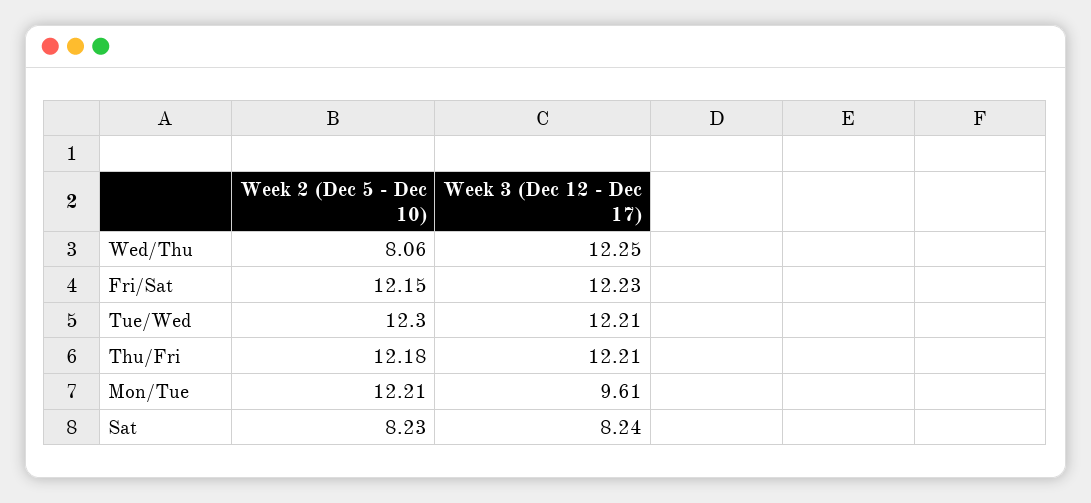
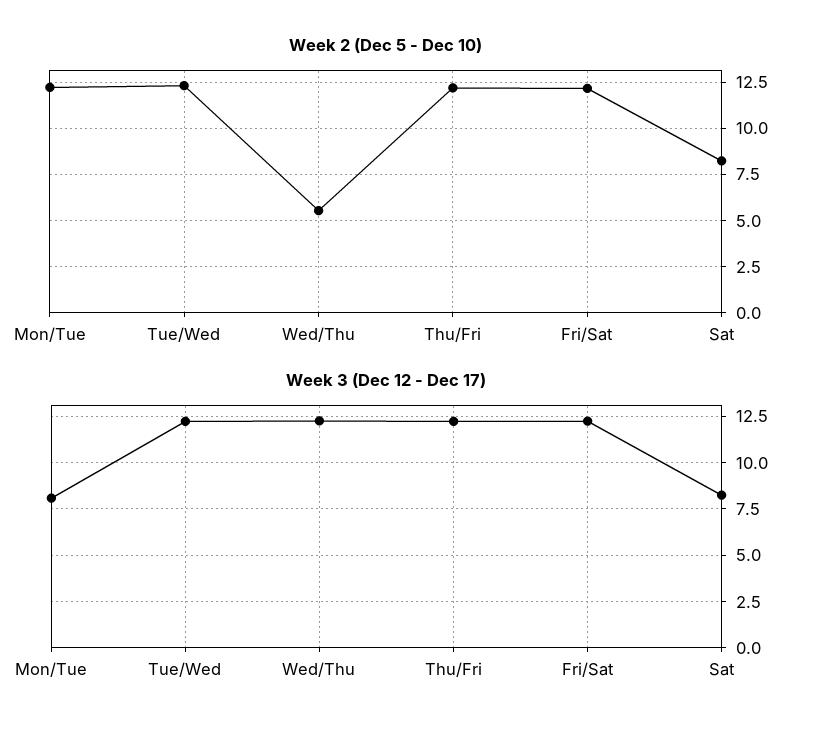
Week 2 (Dec 5 - Dec 10), Wed/Thu: 8.06 -> 5.5
Week 3 (Dec 12 - Dec 17), Mon/Tue: 9.61 -> 8

